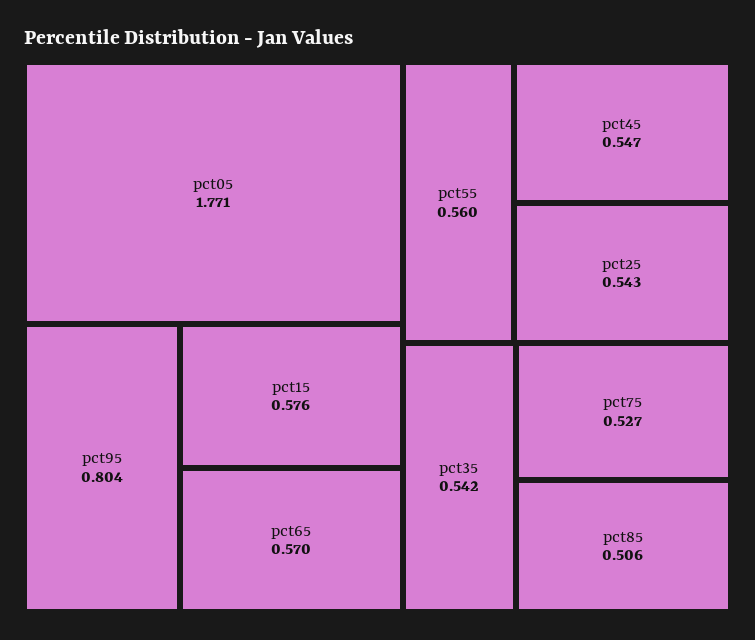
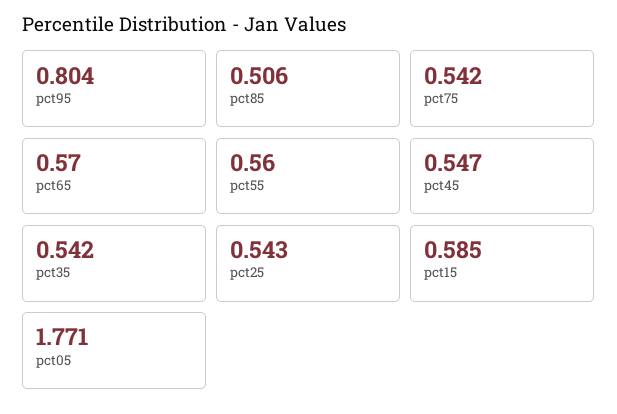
pct15: 0.576 -> 0.585
pct75: 0.527 -> 0.542

